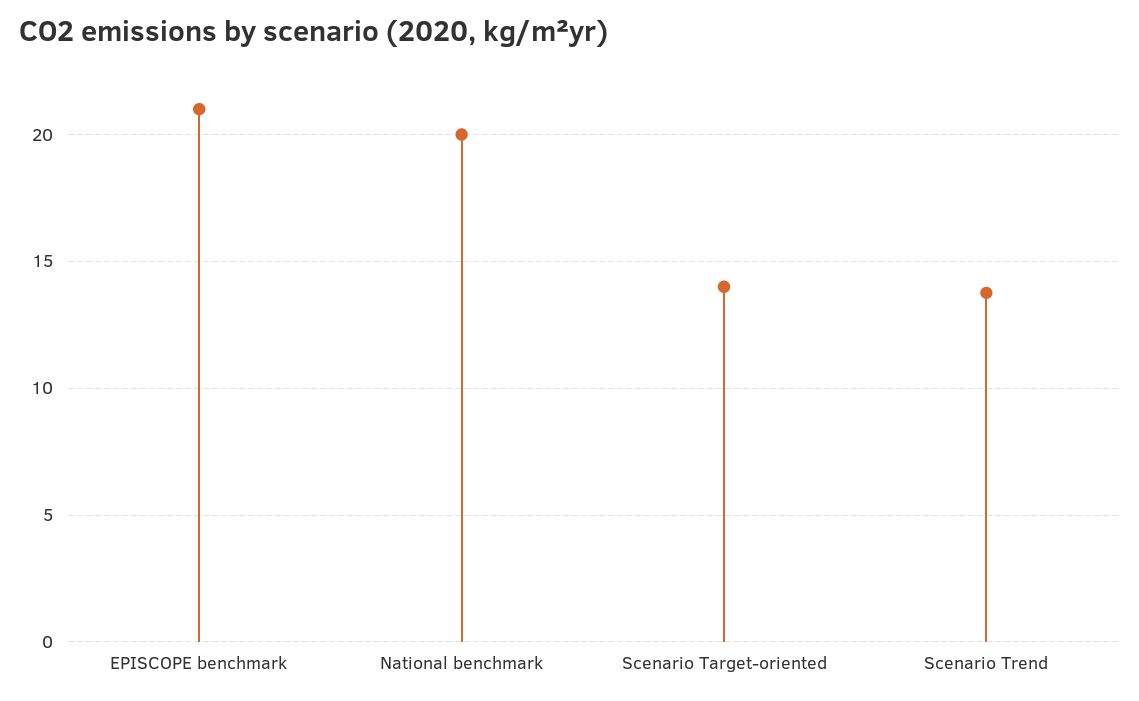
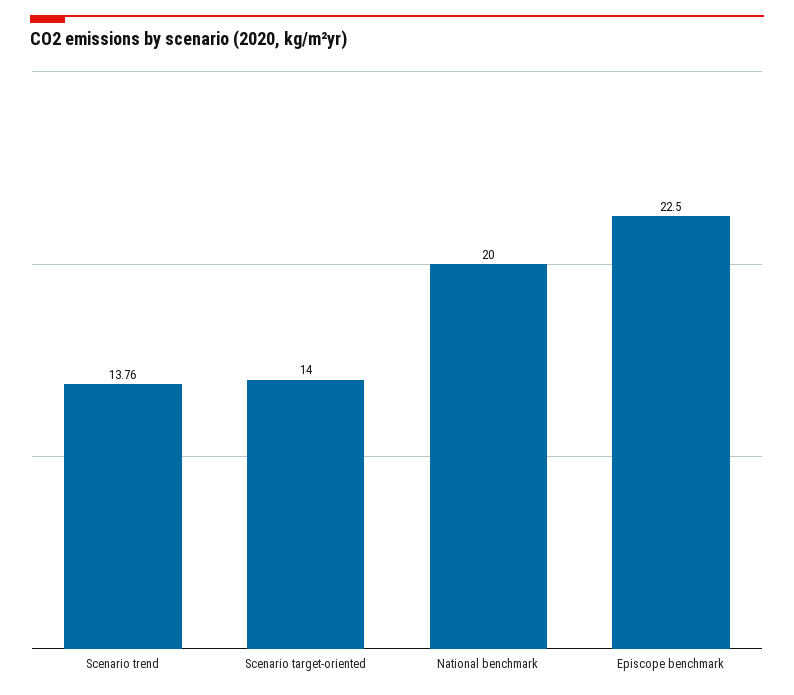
EPISCOPE benchmark: 21 -> 22.5

